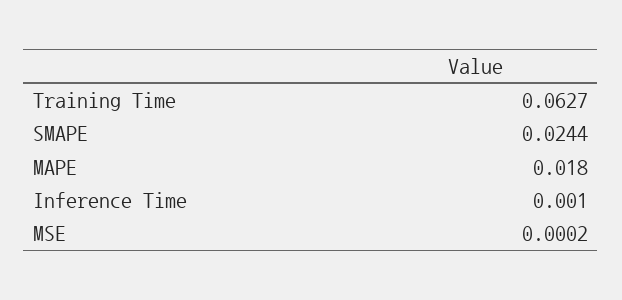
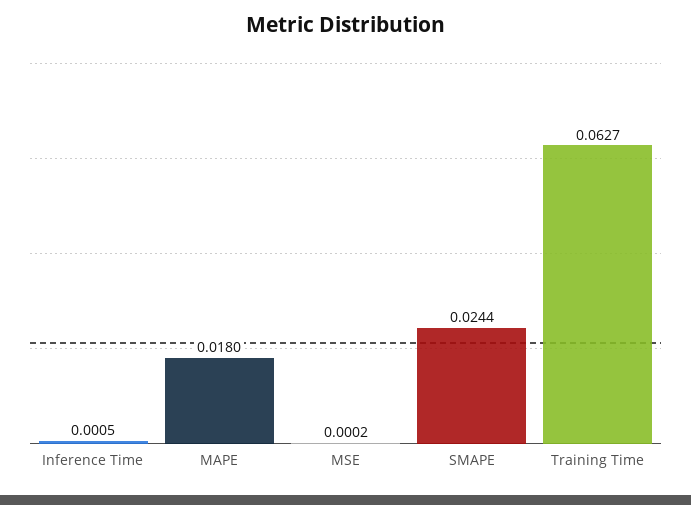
Inference Time: 0.001 -> 0.0005

